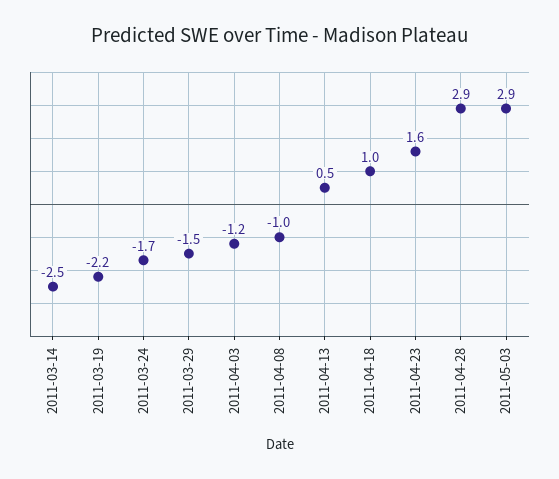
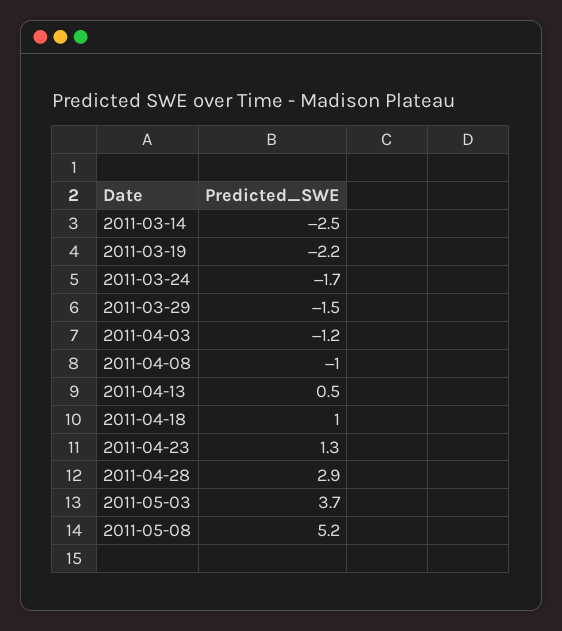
2011-04-23: 1.6 -> 1.3
2011-05-03: 2.9 -> 3.7
2011-05-08: none -> 5.2

